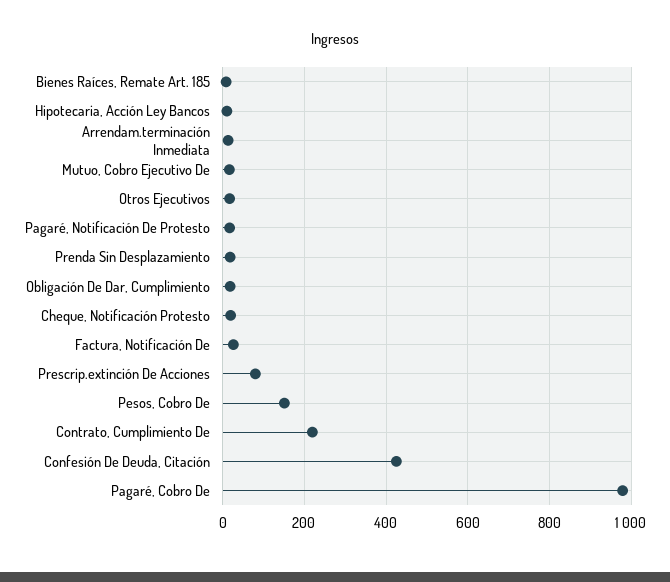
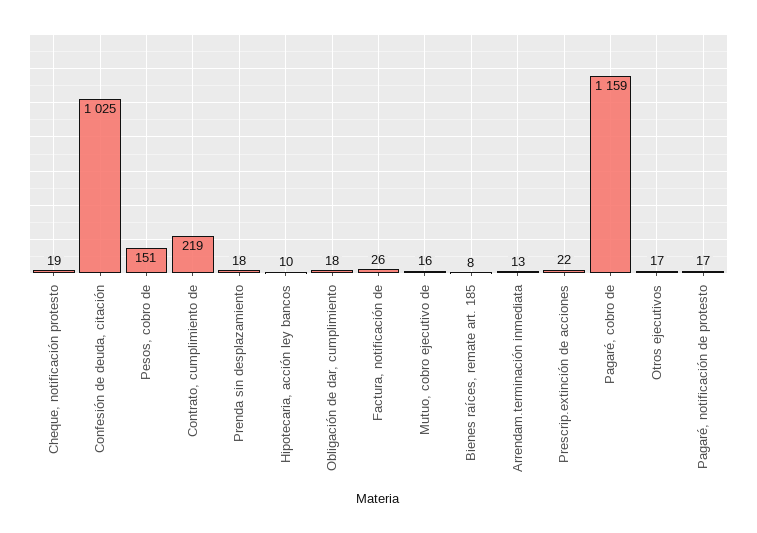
Prescrip.extinción De Acciones: 80 -> 22
Confesión De Deuda, Citación: 420 -> 1025
Pagaré, Cobro De: 980 -> 1159

